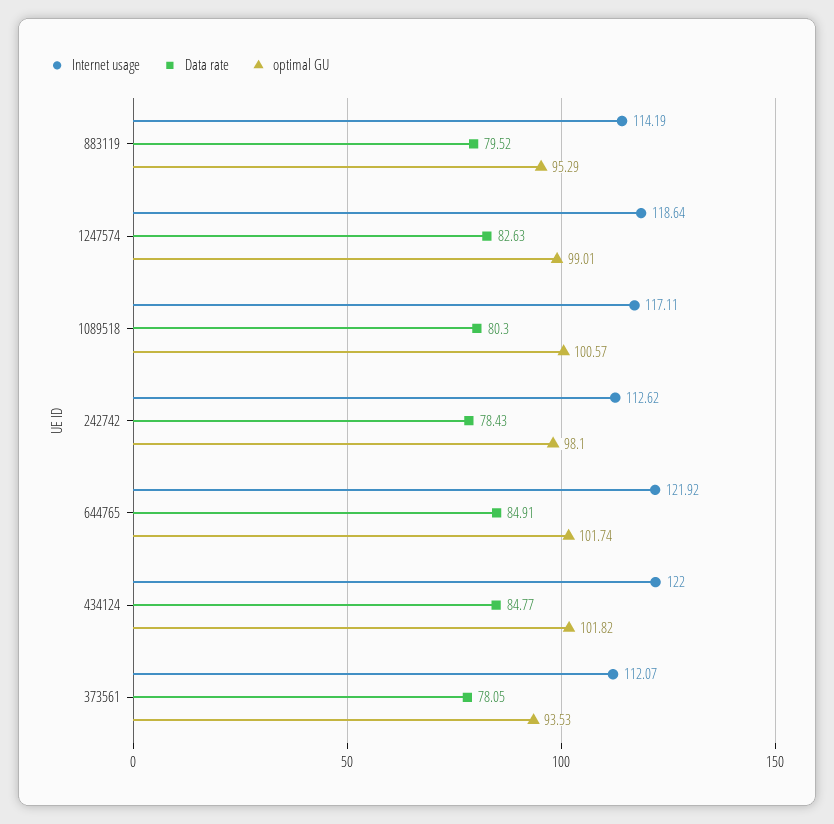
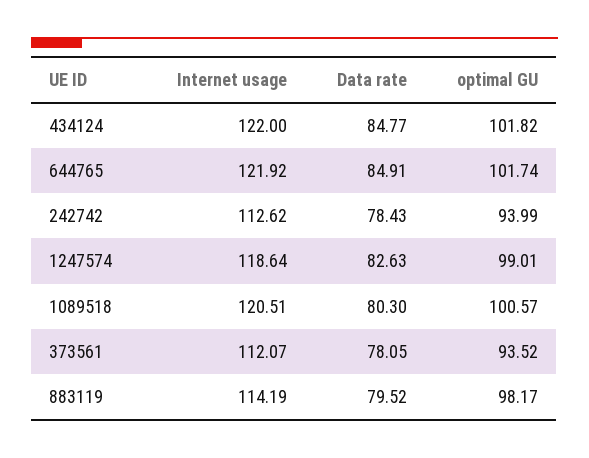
optimal GU, 883119: 95.29 -> 98.17
Internet usage, 1089518: 117.11 -> 120.51
optimal GU, 242742: 98.1 -> 93.99
optimal GU, 373561: 93.53 -> 93.52

